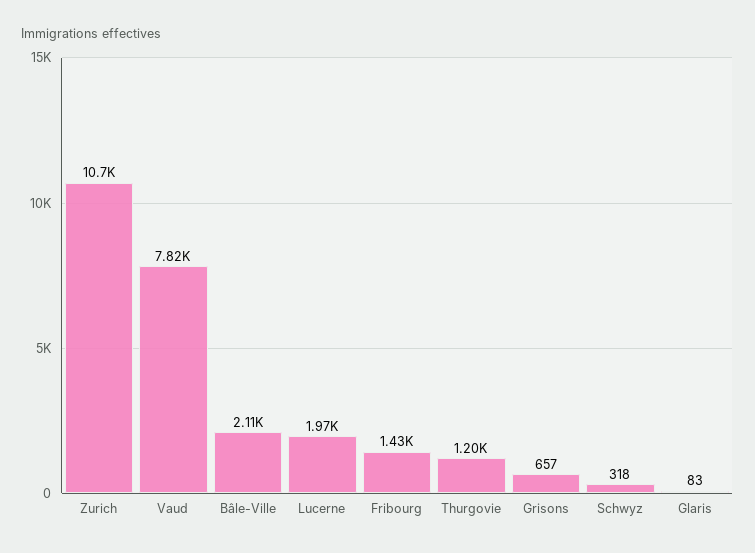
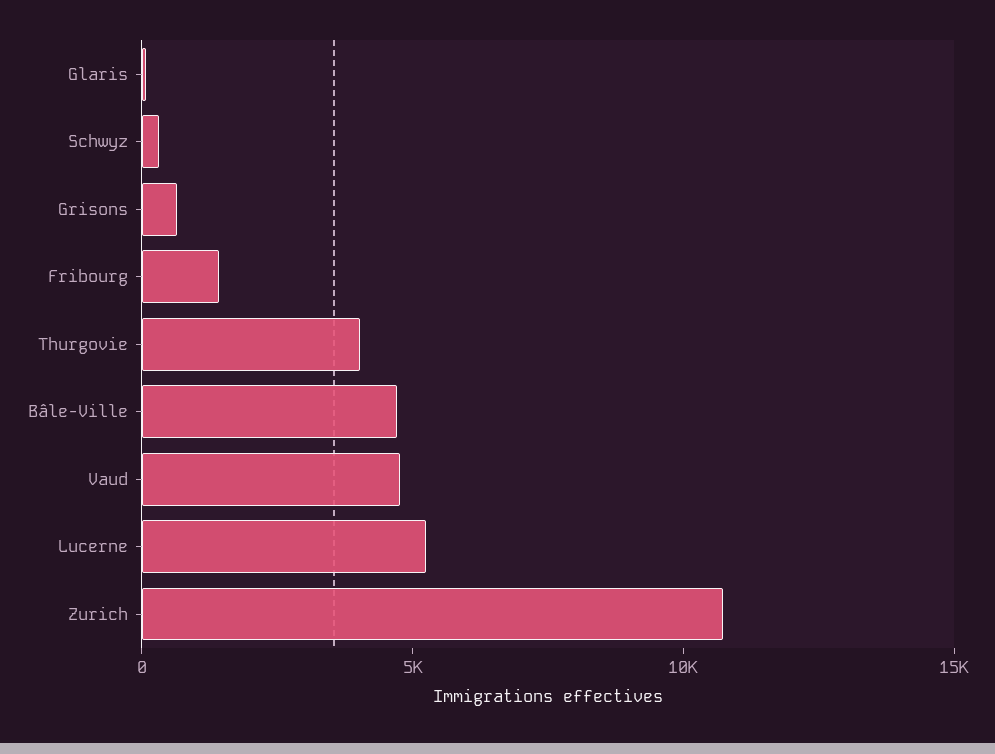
Vaud: 7820 -> 5000
Bâle-Ville: 2110 -> 5000
Lucerne: 1970 -> 5000
Thurgovie: 1200 -> 4000

